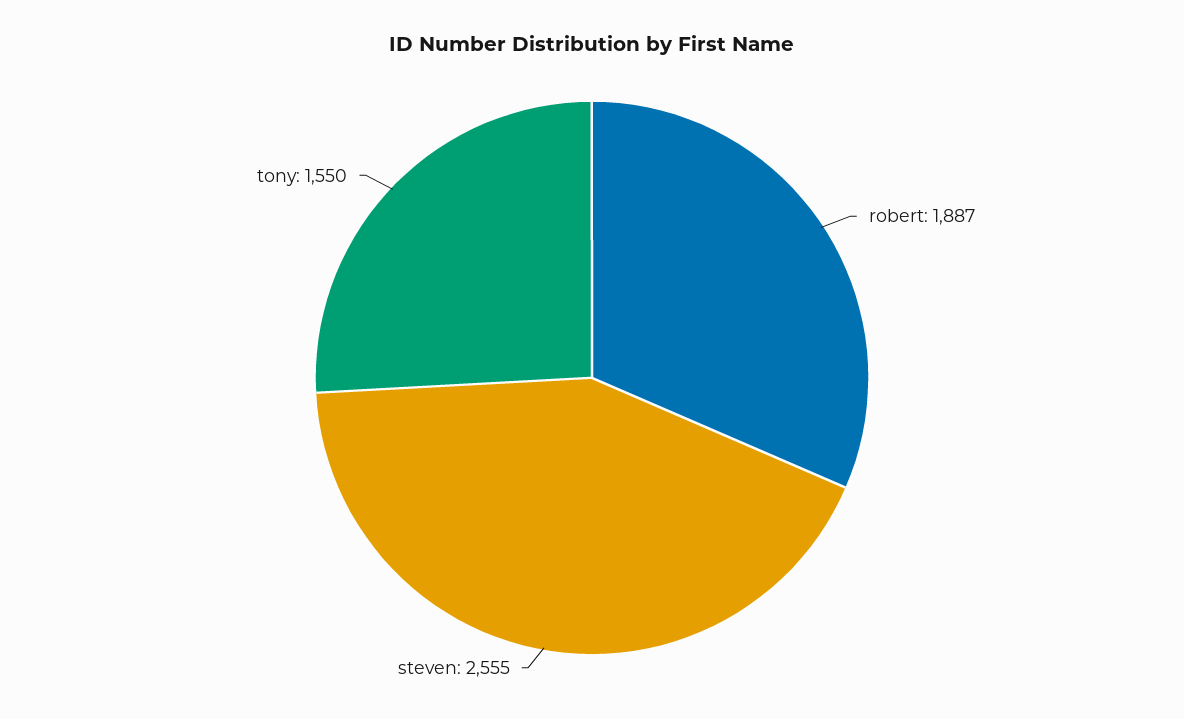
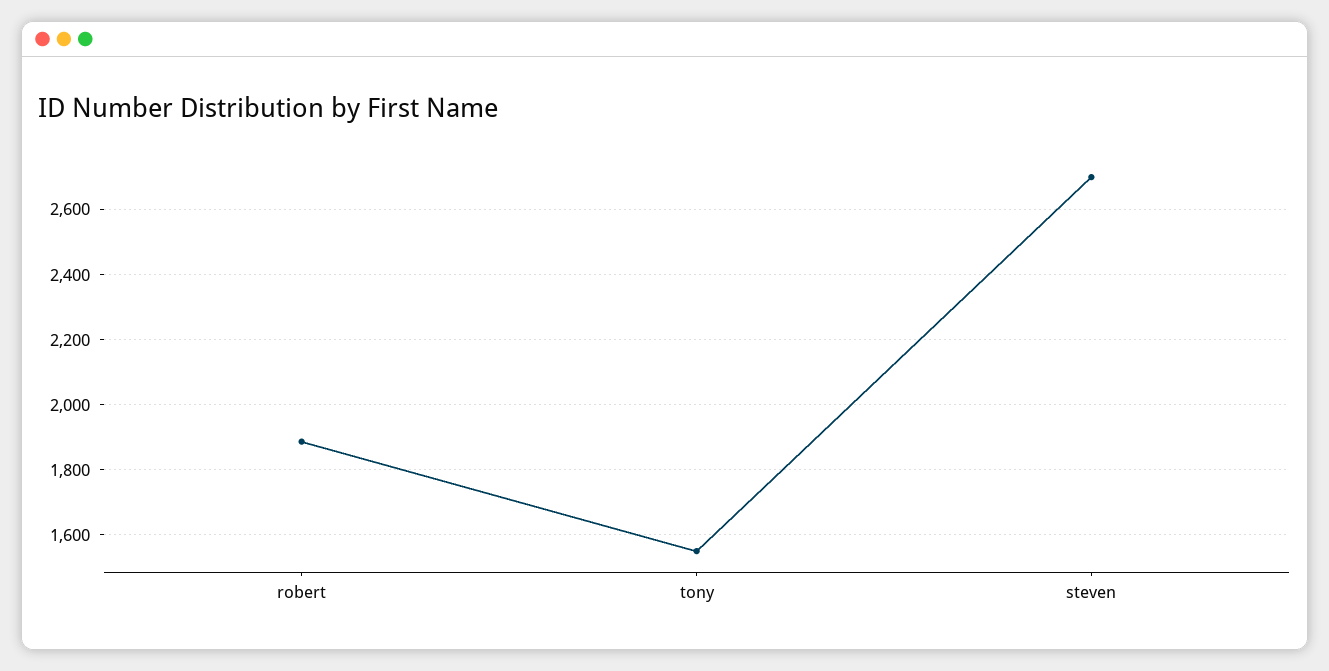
steven: 2555 -> 2700

